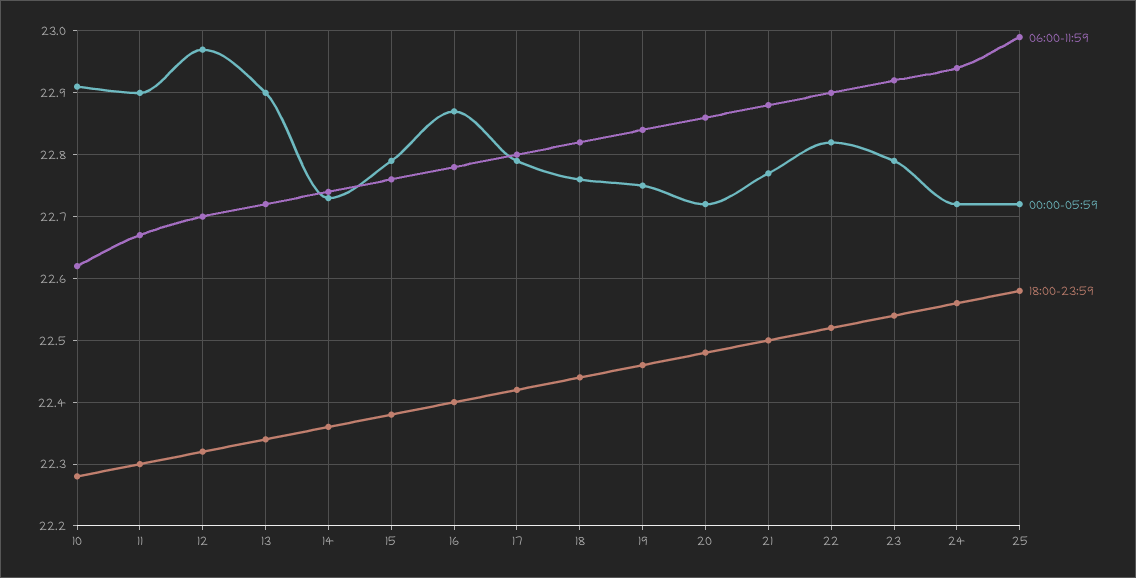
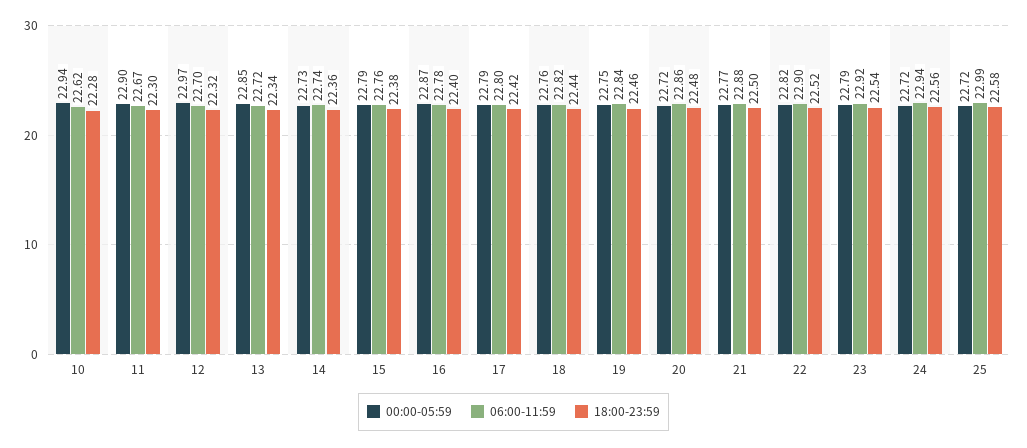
00:00-05:59, 10: 22.91 -> 22.94
00:00-05:59, 13: 22.9 -> 22.85

